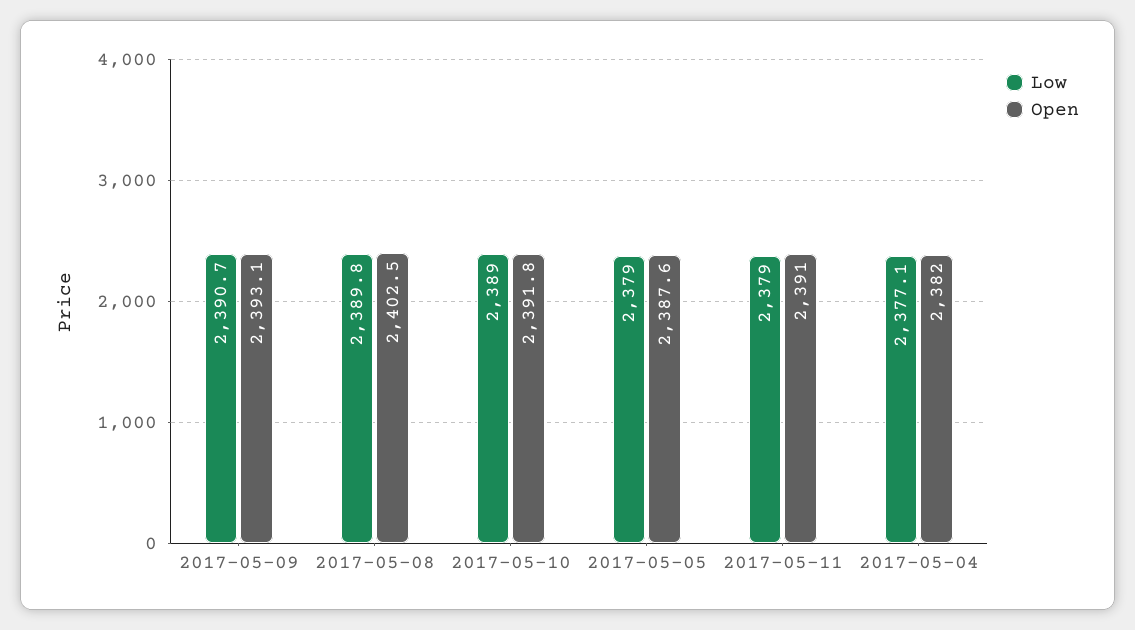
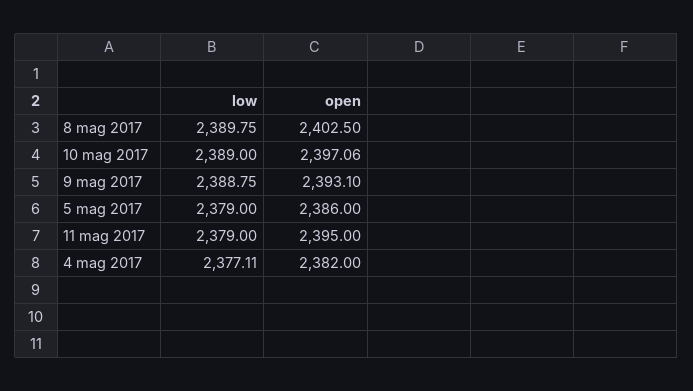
Low, 2017-05-09: 2390.7 -> 2388.75
Open, 2017-05-10: 2391.8 -> 2397.06
Open, 2017-05-05: 2387.6 -> 2386
Open, 2017-05-11: 2391 -> 2395

